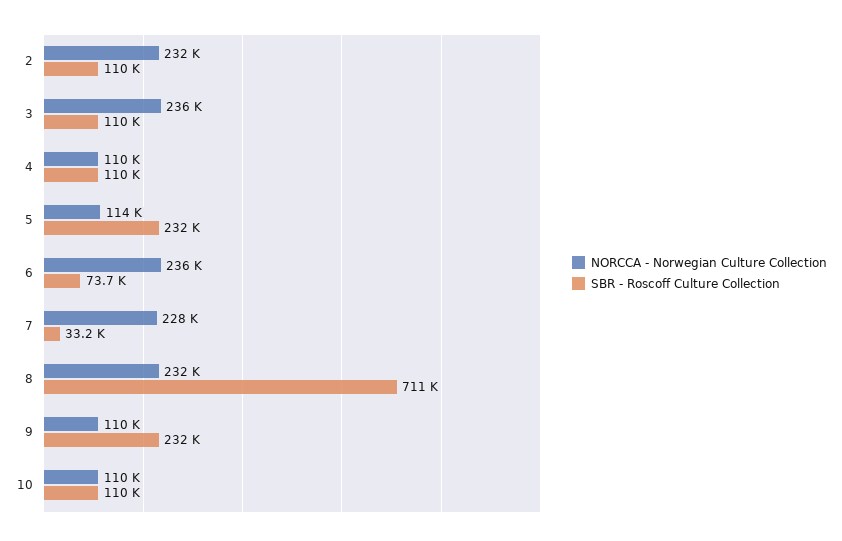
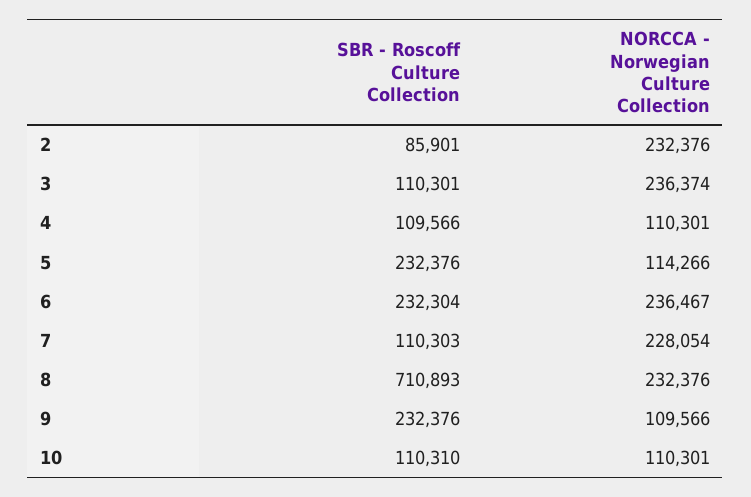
SBR - Roscoff Culture Collection, 2: 110000 -> 85901
SBR - Roscoff Culture Collection, 6: 73700 -> 232304
SBR - Roscoff Culture Collection, 7: 33200 -> 110303

